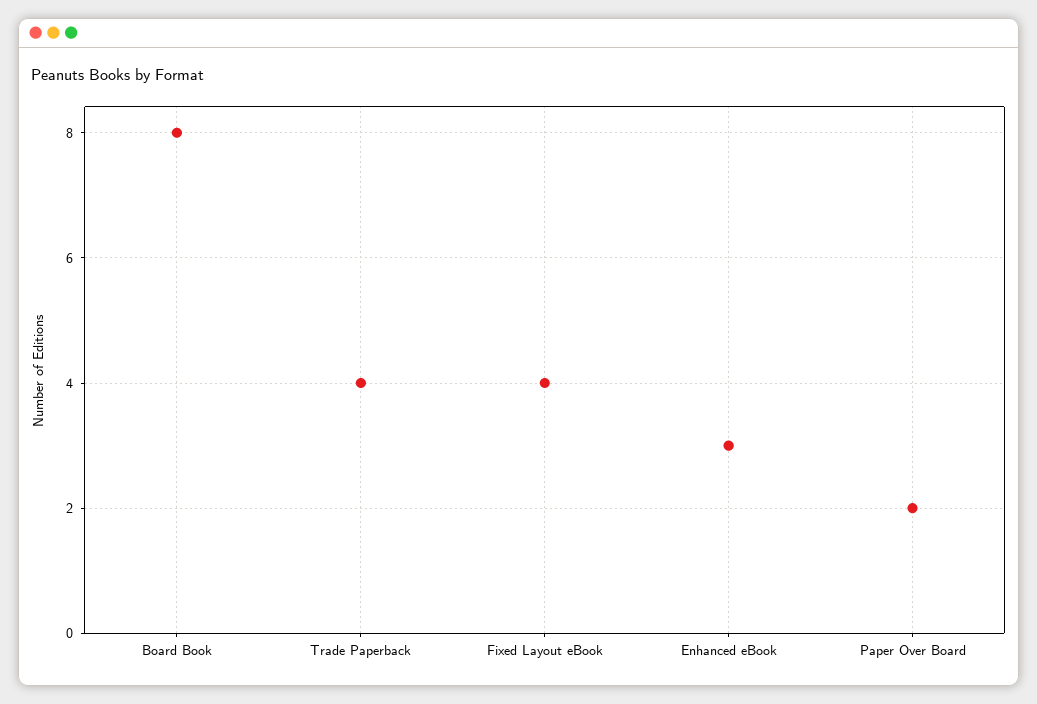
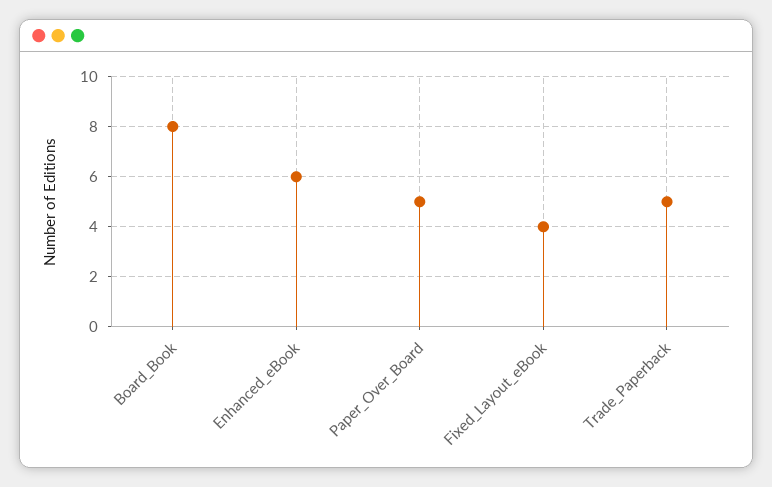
Trade Paperback: 4 -> 5
Enhanced eBook: 3 -> 6
Paper Over Board: 2 -> 5

